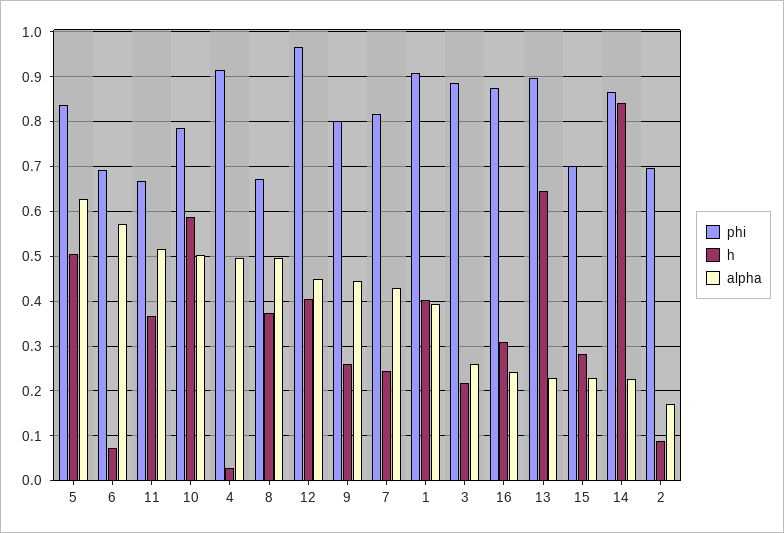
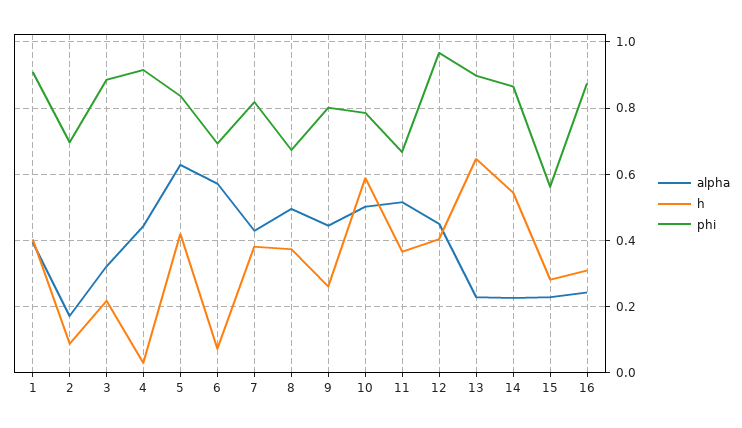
h, 5: 0.5 -> 0.42
alpha, 4: 0.5 -> 0.44
h, 7: 0.24 -> 0.38
alpha, 3: 0.26 -> 0.32
phi, 15: 0.7 -> 0.56
h, 14: 0.84 -> 0.54

